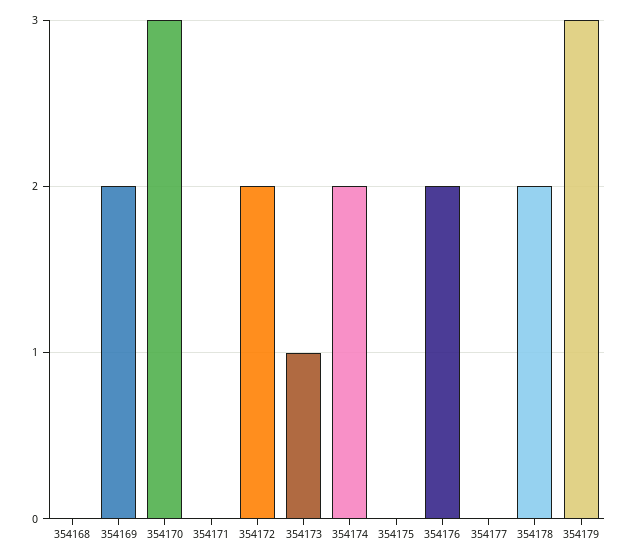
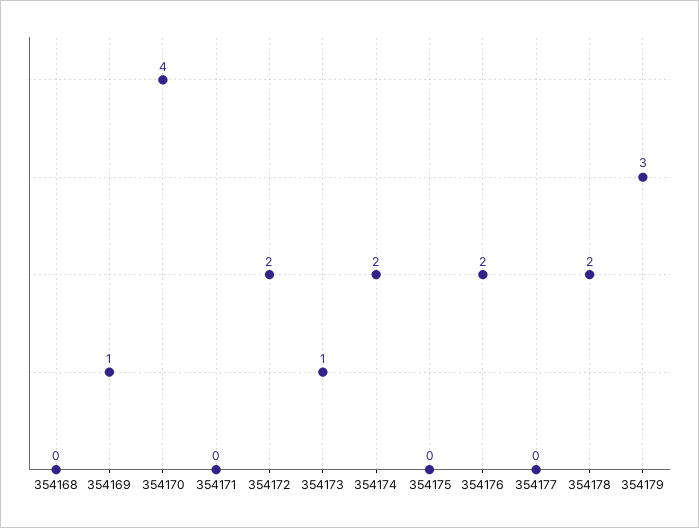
354169: 2 -> 1
354170: 3 -> 4

